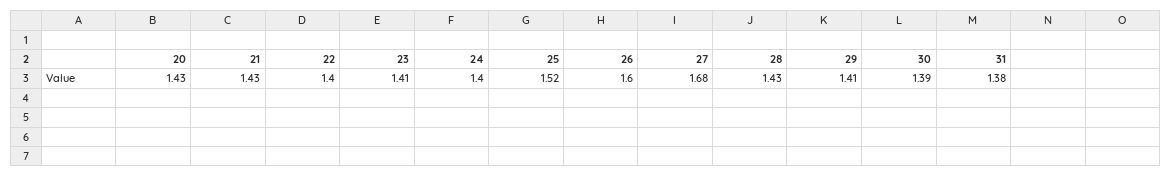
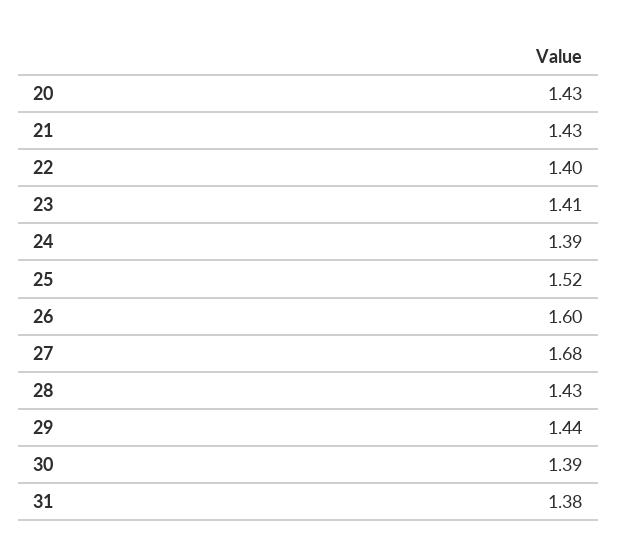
24: 1.4 -> 1.39
29: 1.41 -> 1.44

